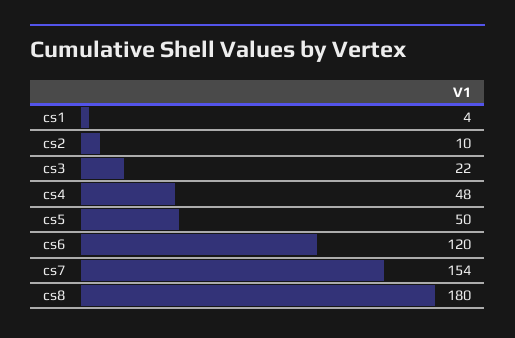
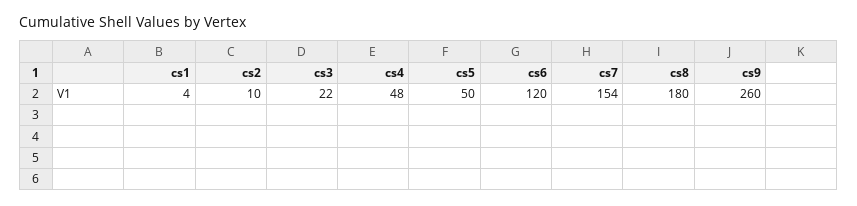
cs9: none -> 260

